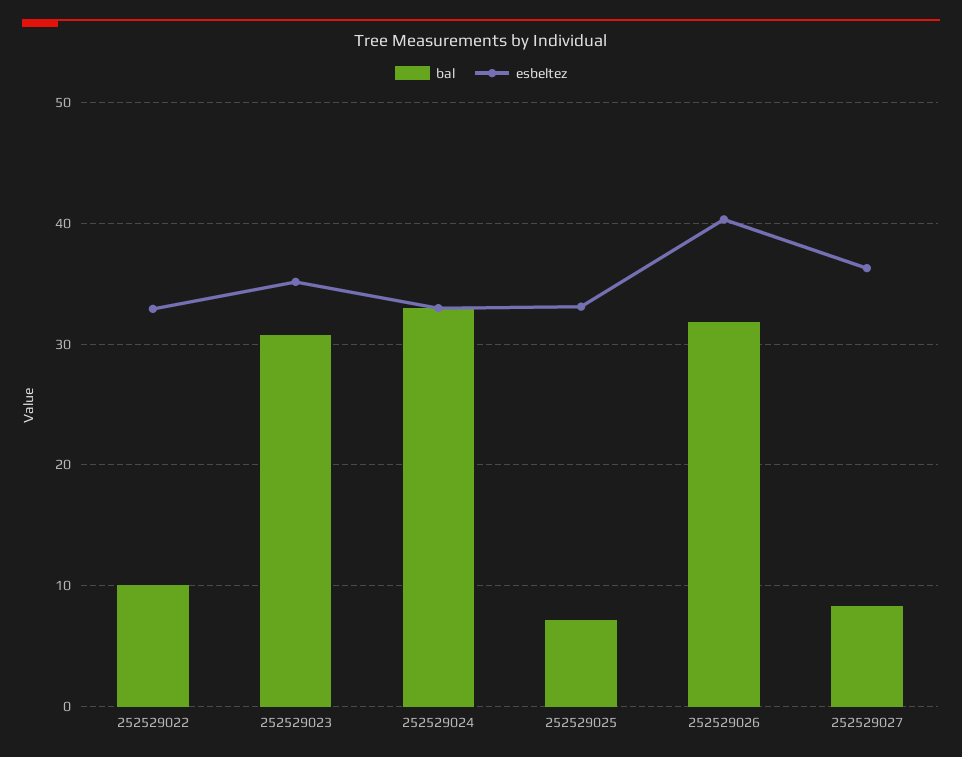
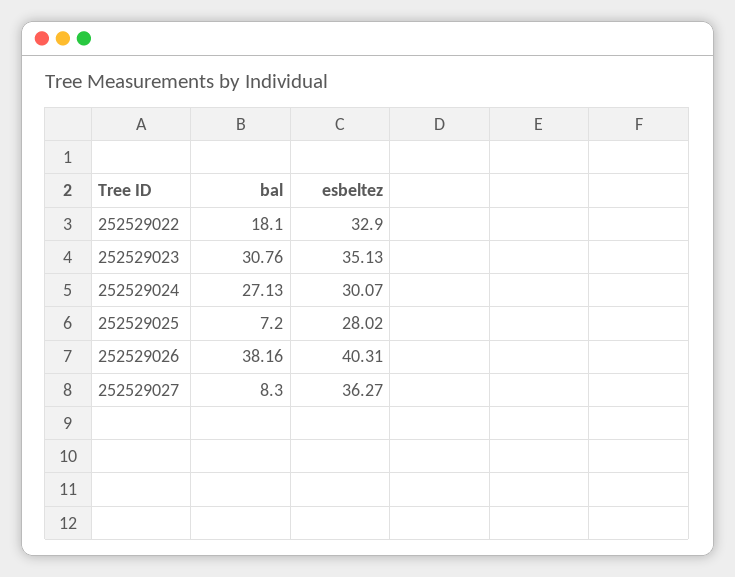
bal, 252529022: 10 -> 18.1
bal, 252529024: 33 -> 27.13
esbeltez, 252529024: 33 -> 30.07
esbeltez, 252529025: 33 -> 28.02
bal, 252529026: 32 -> 38.16

